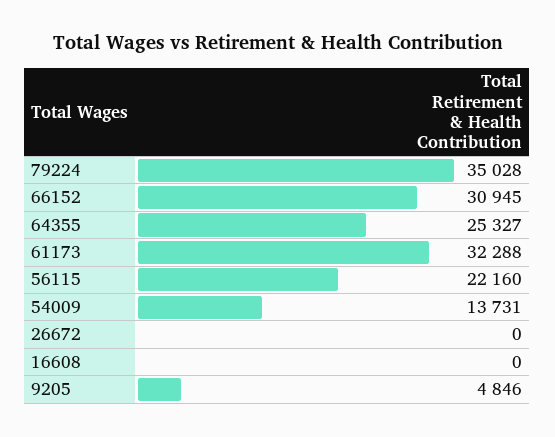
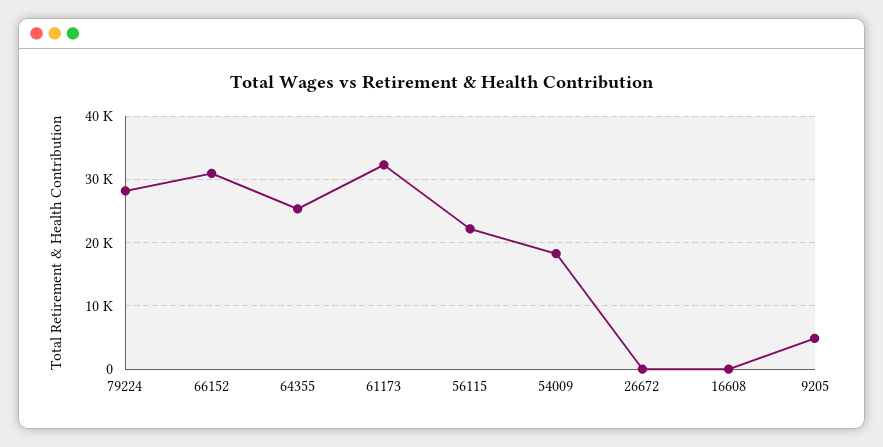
79224: 35028 -> 28000
54009: 13731 -> 18000

